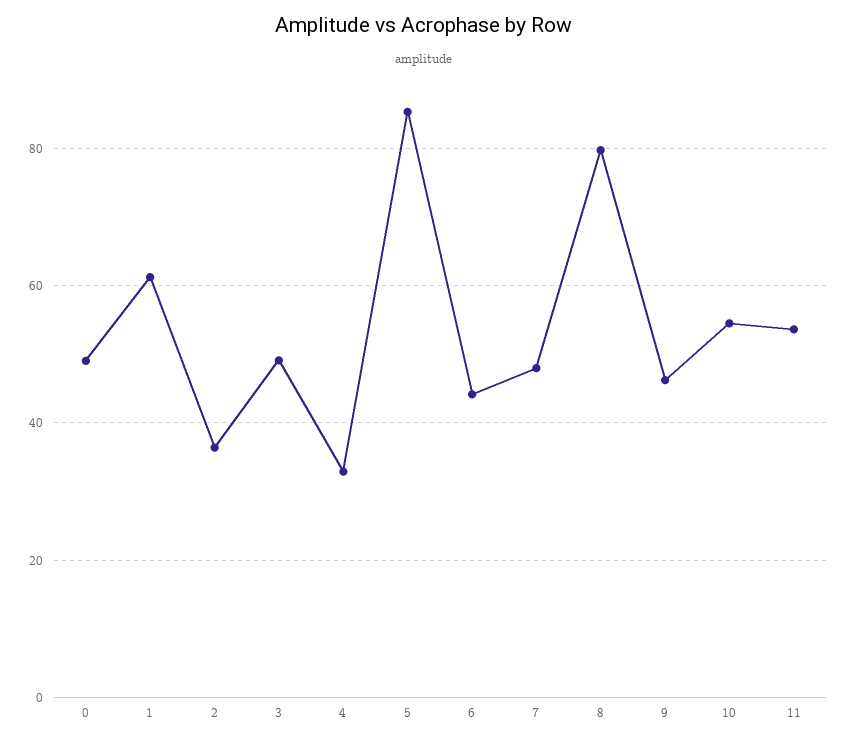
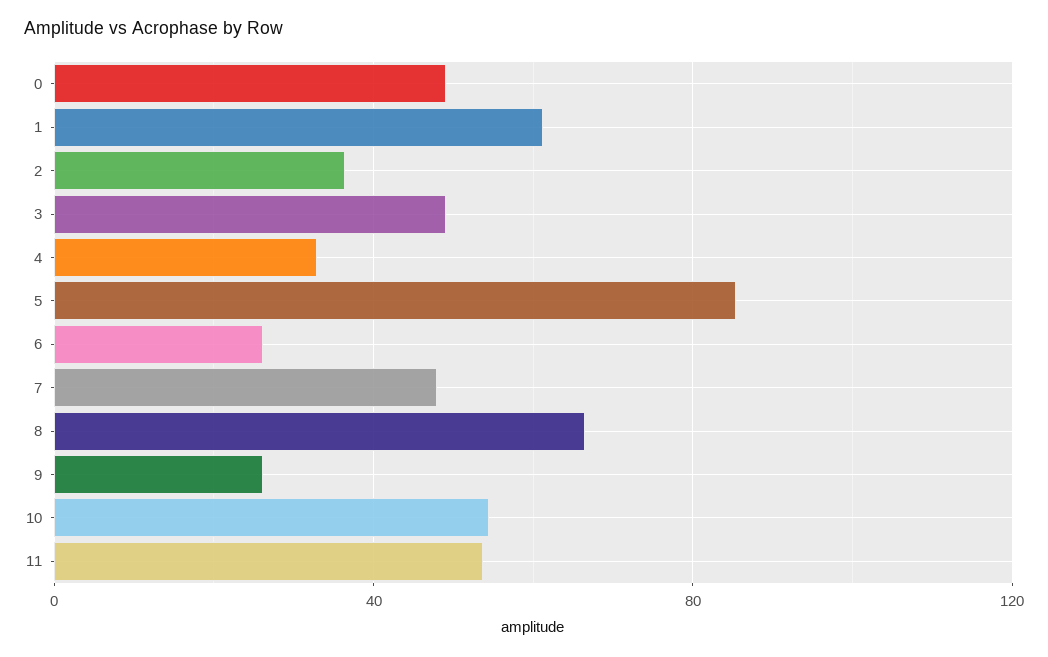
6: 44 -> 25
8: 80 -> 65
9: 46 -> 25

